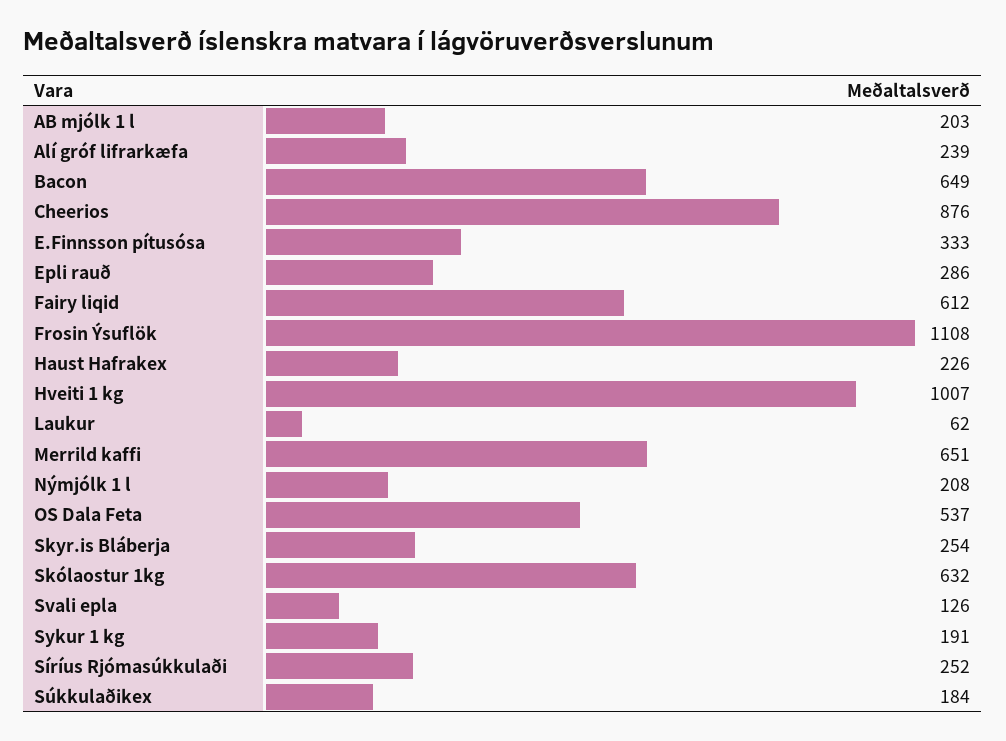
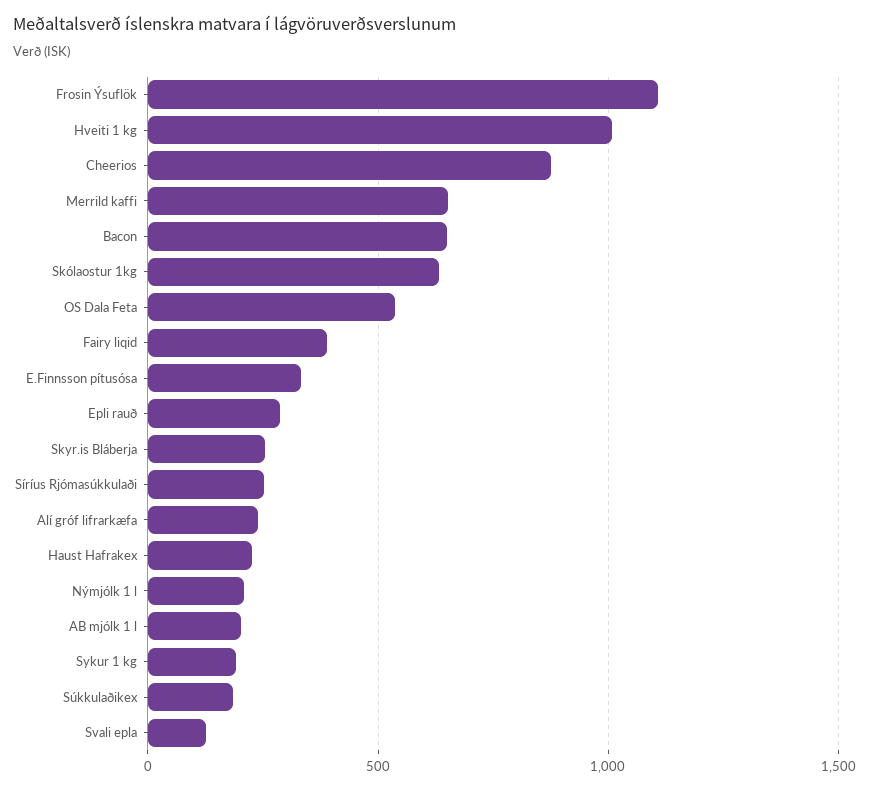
Fairy liqid: 612 -> 400
Laukur: 62 -> none

